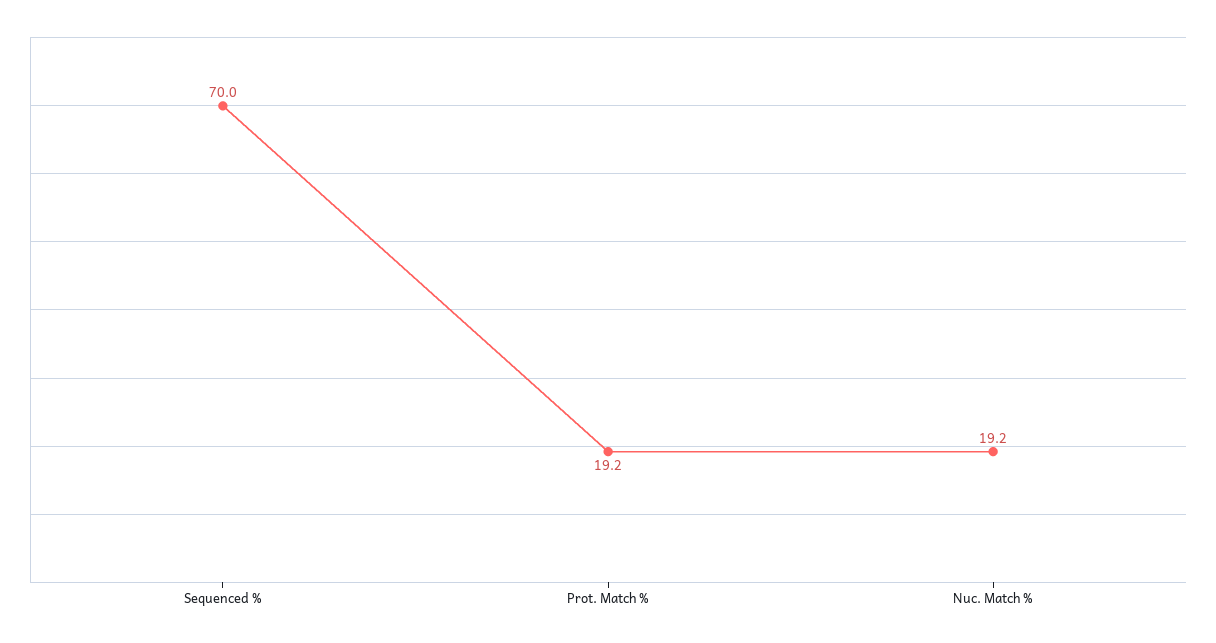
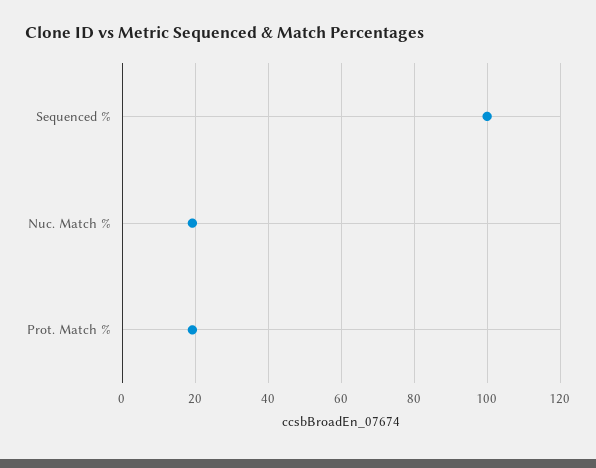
Sequenced %: 70 -> 100

